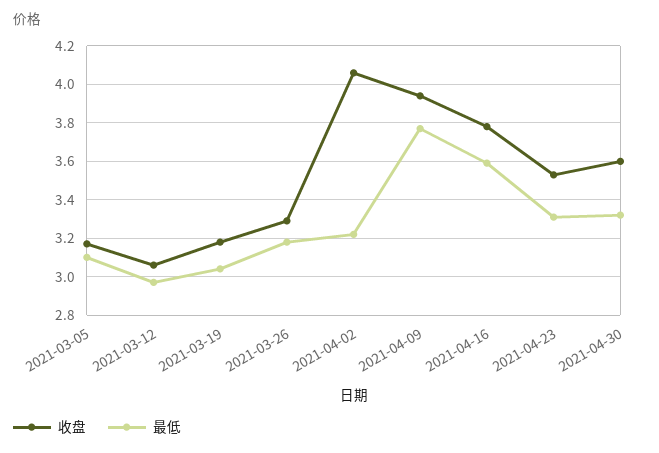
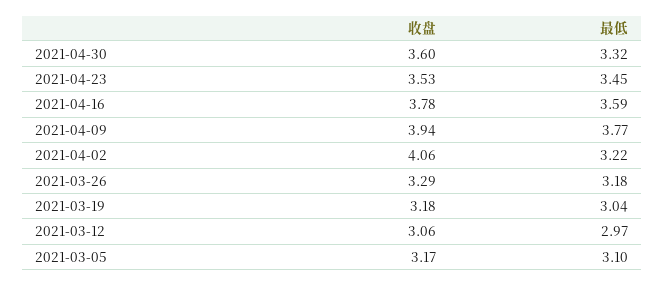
最低, 2021-04-23: 3.3 -> 3.45

